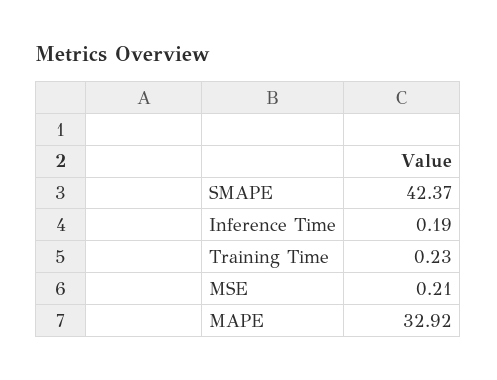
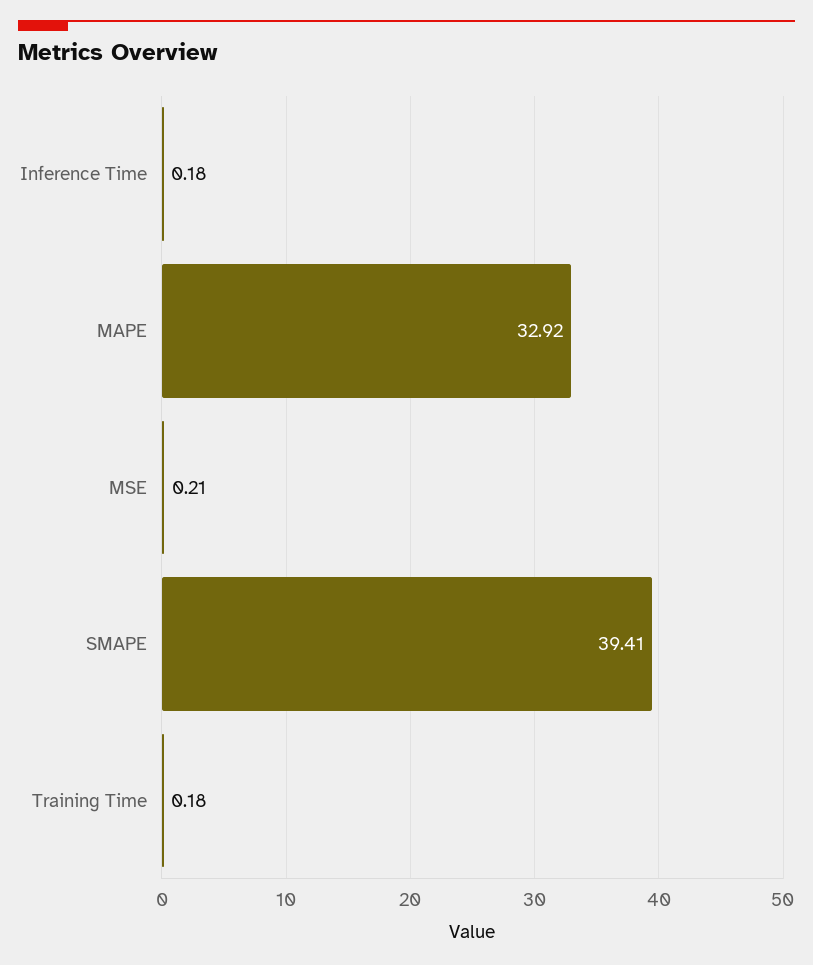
SMAPE: 42.37 -> 39.41
Inference Time: 0.19 -> 0.18
Training Time: 0.23 -> 0.18

